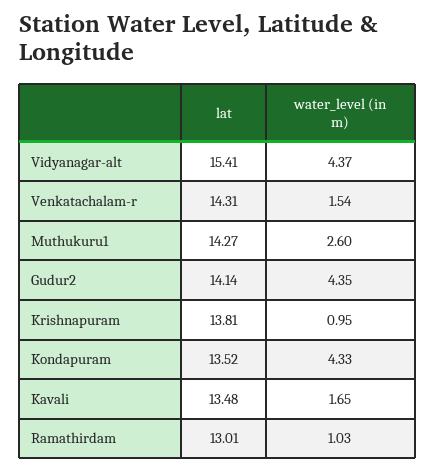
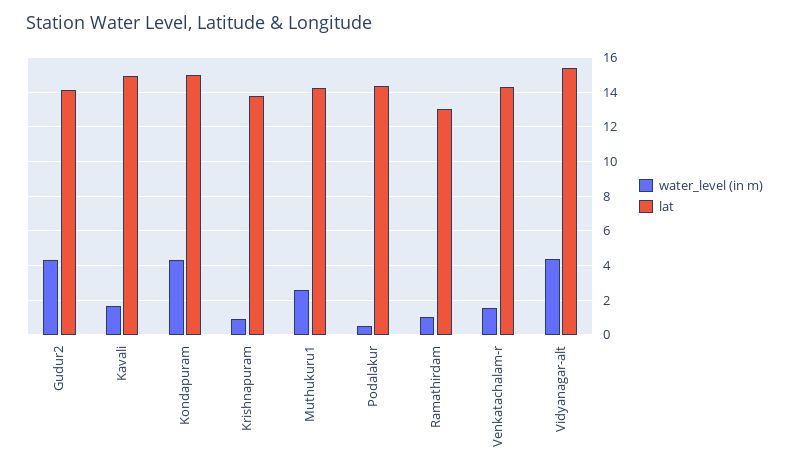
lat, Kondapuram: 13.52 -> 15
lat, Kavali: 13.48 -> 15
water_level (in m), Podalakur: none -> 0.5
lat, Podalakur: none -> 14.5

